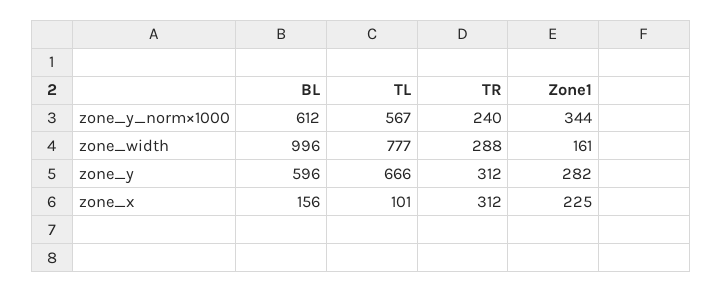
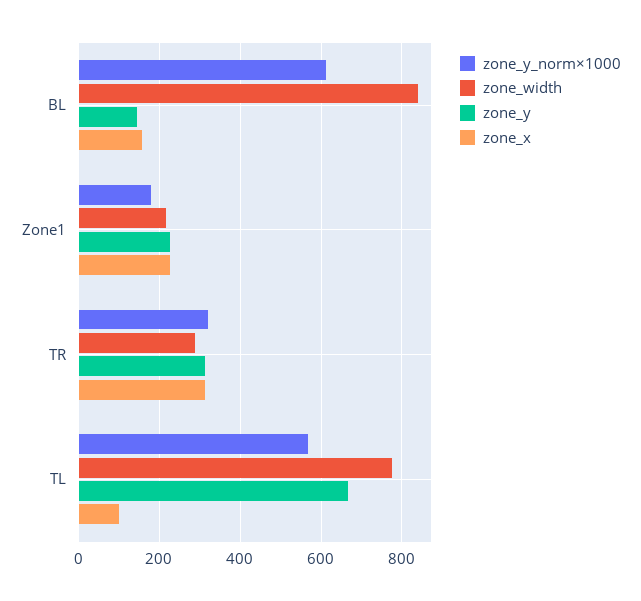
zone_y_norm×1000, TR: 240 -> 320
zone_y_norm×1000, Zone1: 344 -> 180
zone_width, BL: 996 -> 840
zone_width, Zone1: 161 -> 220
zone_y, BL: 596 -> 140
zone_y, Zone1: 282 -> 220

